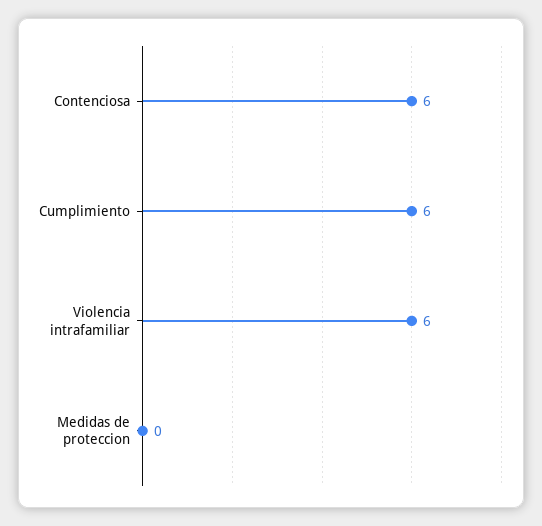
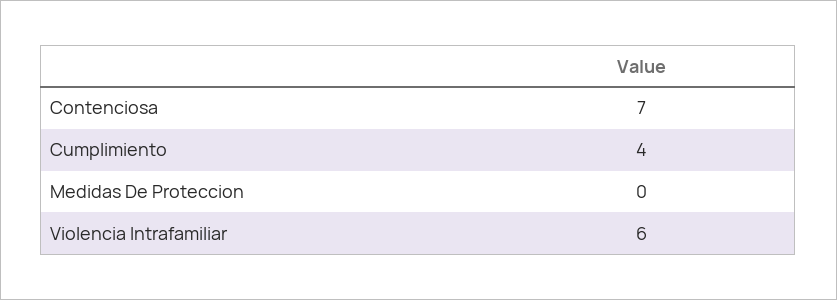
Contenciosa: 6 -> 7
Cumplimiento: 6 -> 4

